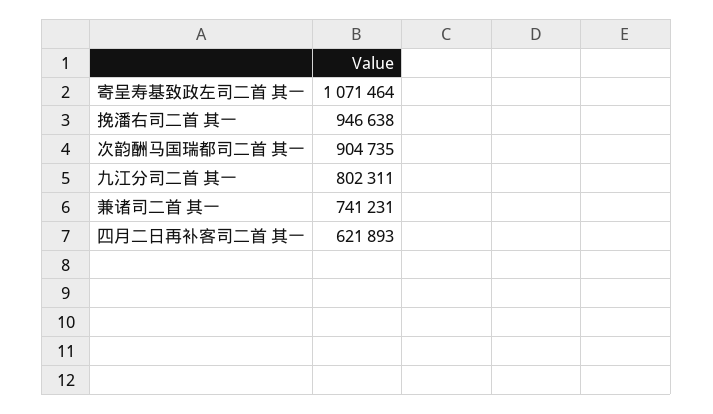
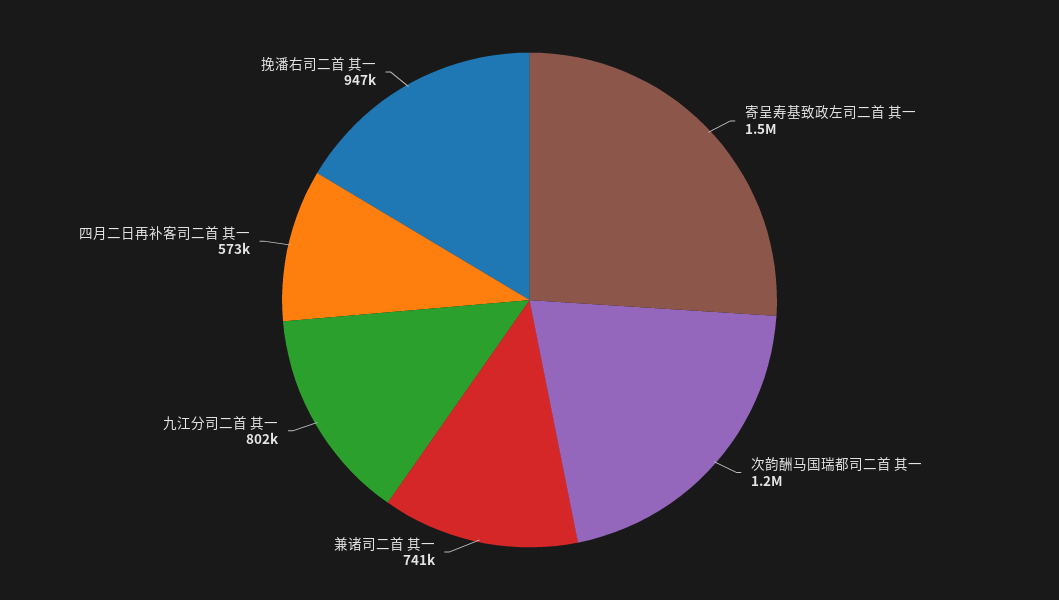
寄呈寿基致政左司二首 其一: 1071464 -> 1500000
次韵酬马国瑞都司二首 其一: 904735 -> 1200000
四月二日再补客司二首 其一: 621893 -> 573000

